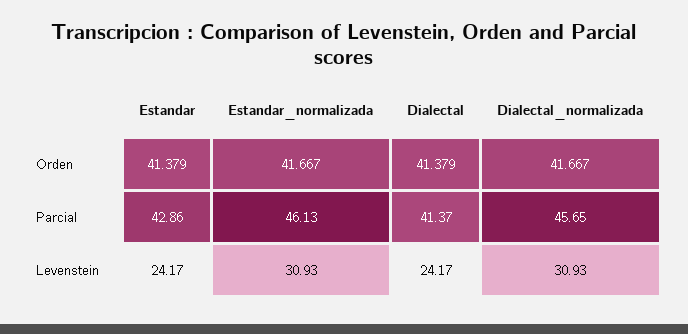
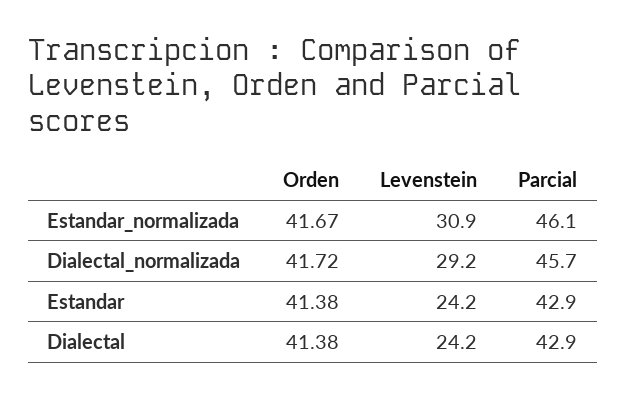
Dialectal_normalizada, Orden: 41.667 -> 41.72
Dialectal, Parcial: 41.37 -> 42.9
Dialectal_normalizada, Levenstein: 30.93 -> 29.2

